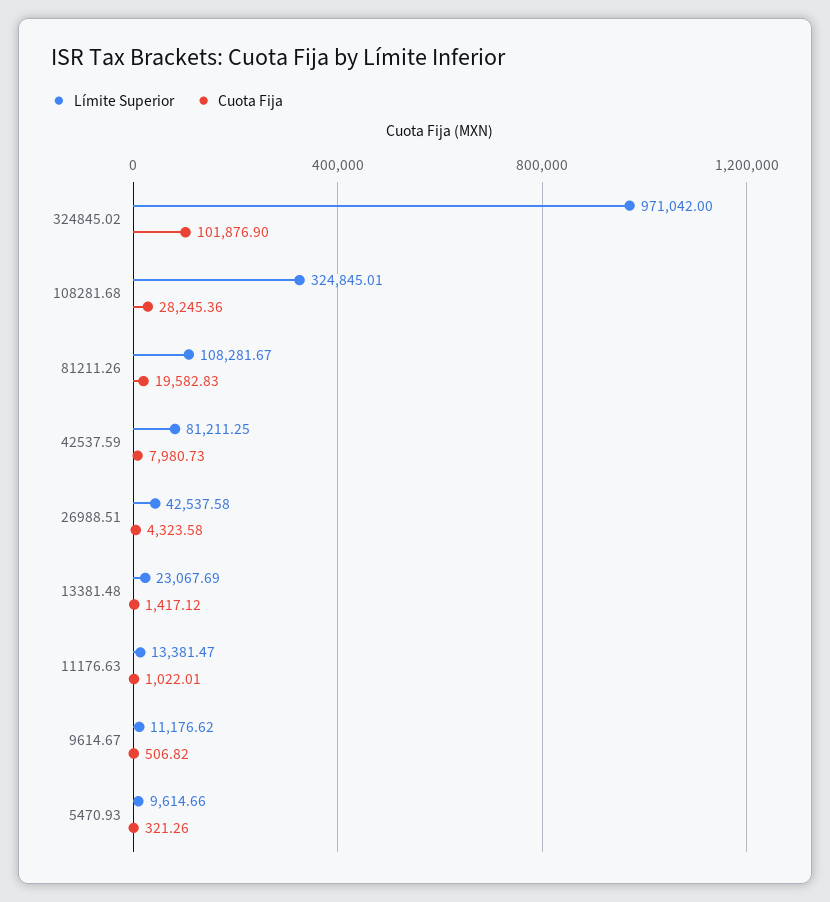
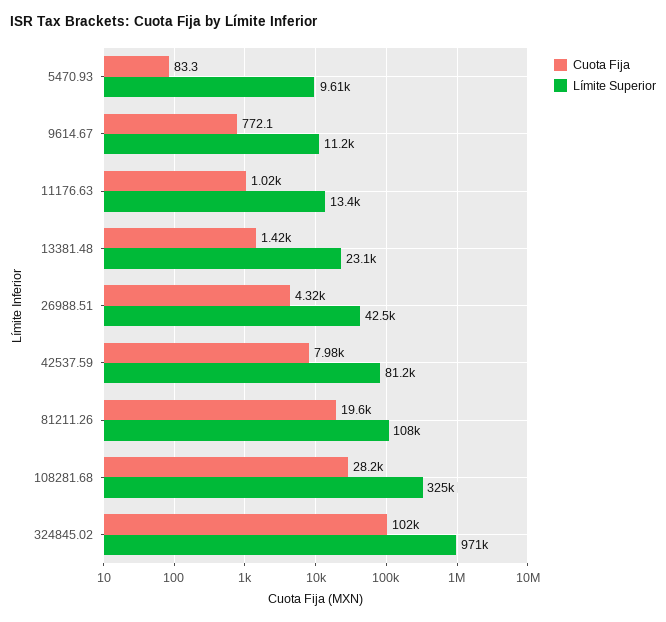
Cuota Fija, 9614.67: 506.82 -> 772.1
Cuota Fija, 5470.93: 321.26 -> 83.3

